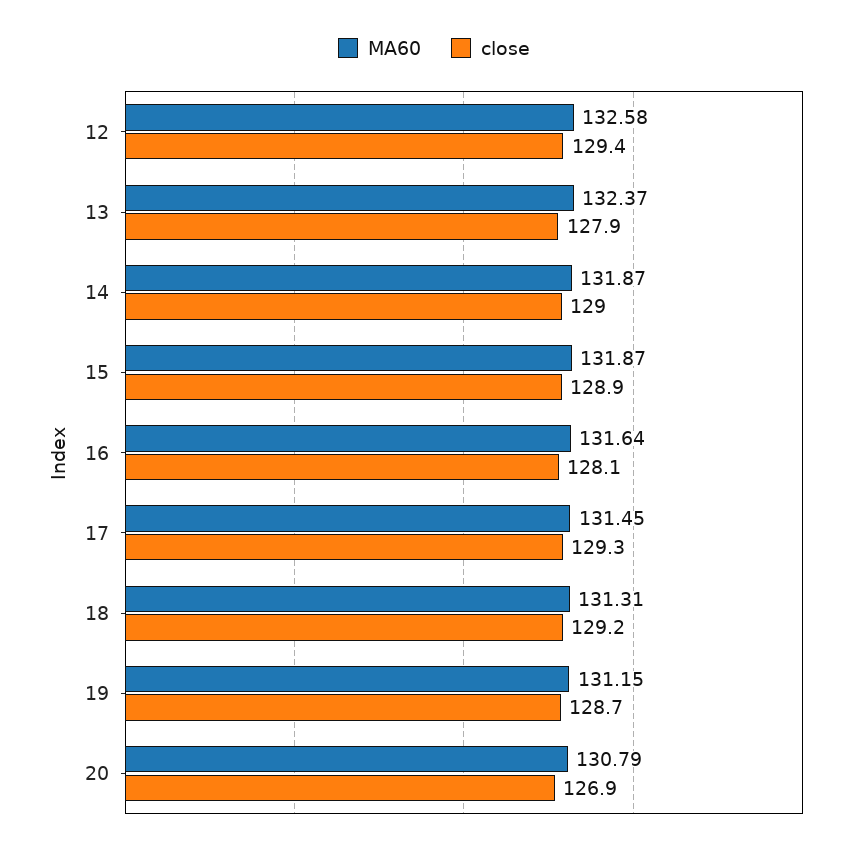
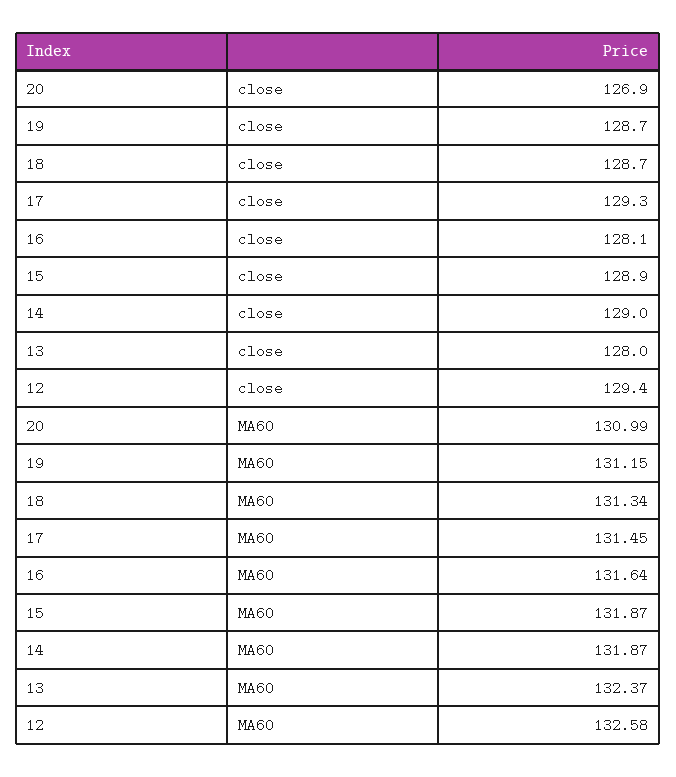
close, 13: 127.9 -> 128
MA60, 18: 131.31 -> 131.34
close, 18: 129.2 -> 128.7
MA60, 20: 130.79 -> 130.99

